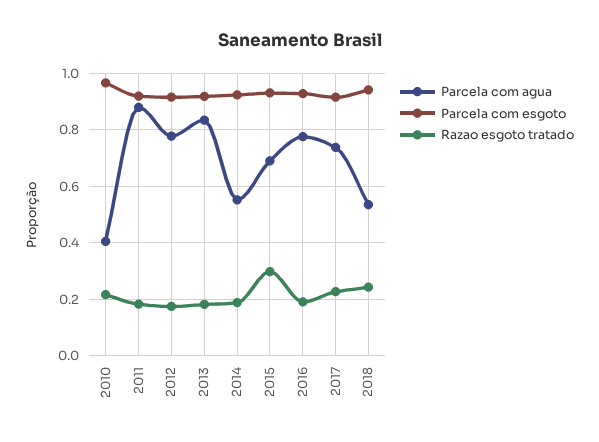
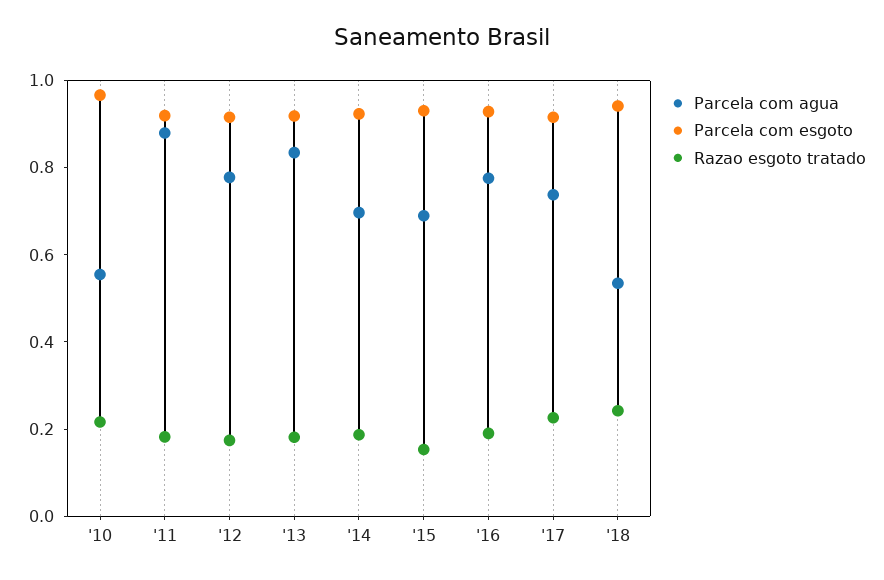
Parcela com agua, 2010: 0.4 -> 0.55
Parcela com agua, 2014: 0.55 -> 0.7
Razao esgoto tratado, 2015: 0.3 -> 0.15

